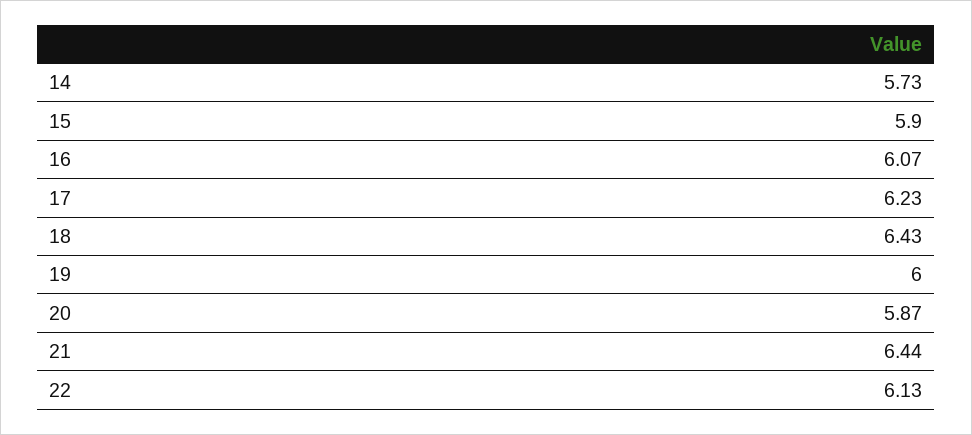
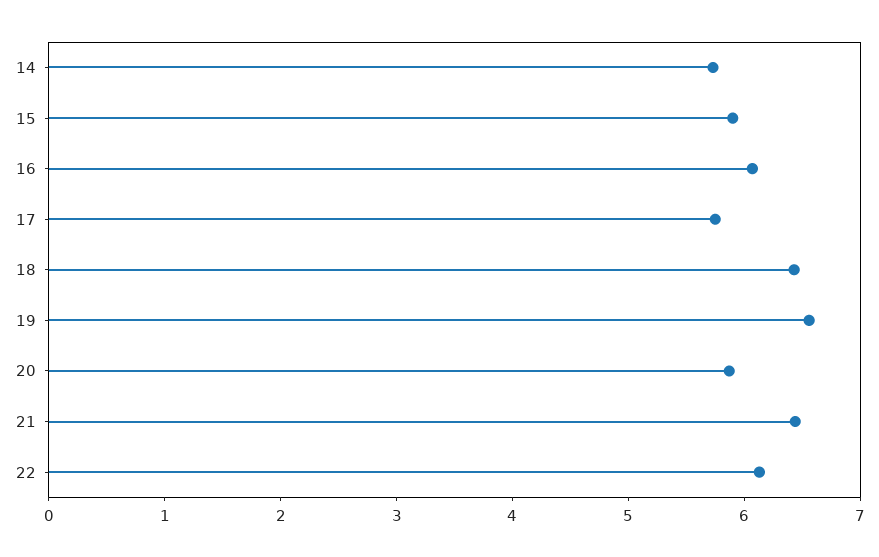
17: 6.23 -> 5.8
19: 6 -> 6.6

